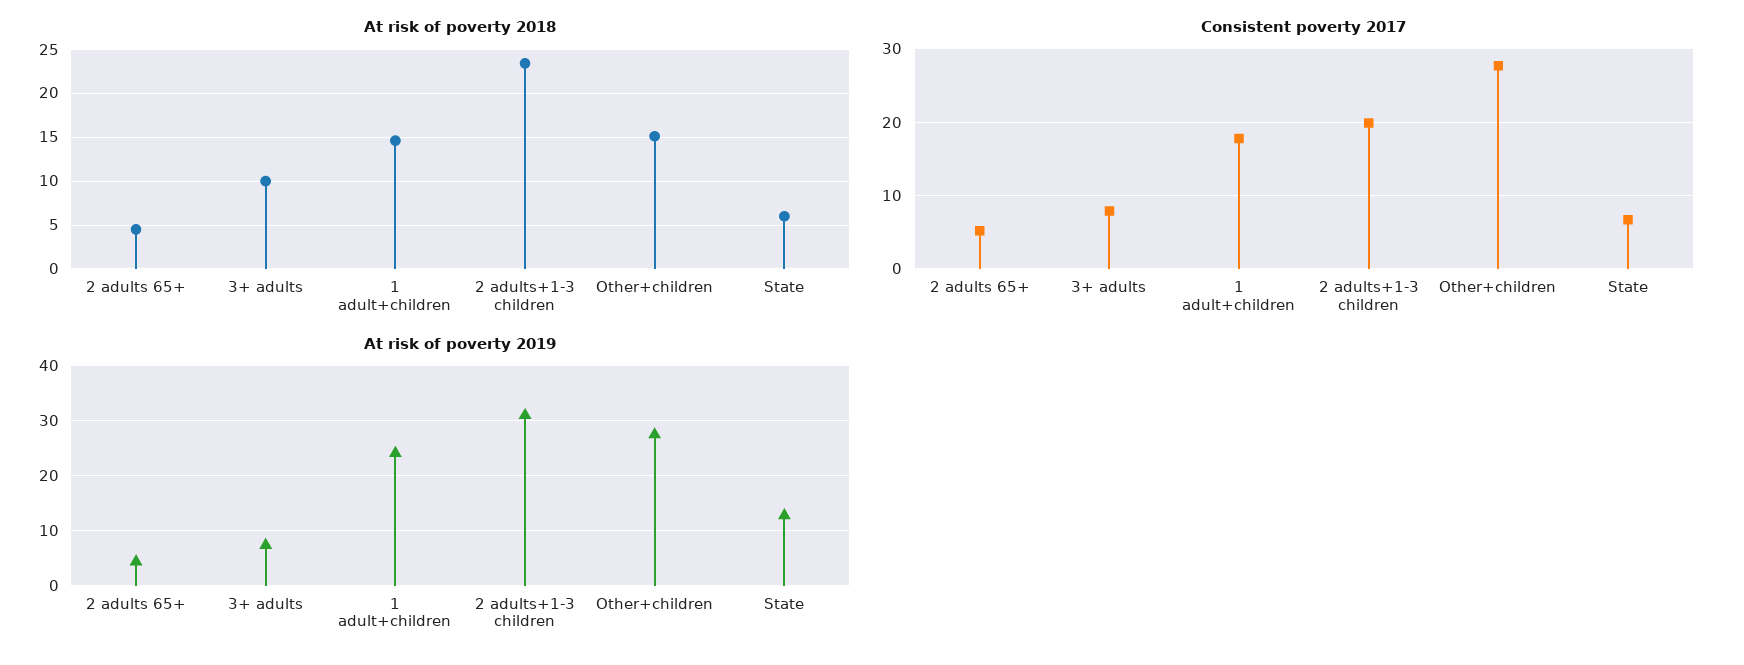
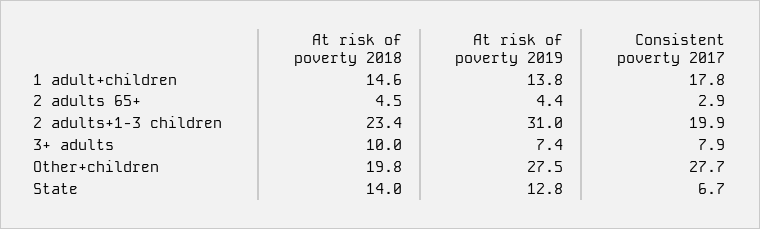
At risk of poverty 2018, Other+children: 15 -> 19.8
At risk of poverty 2018, State: 6 -> 14
Consistent poverty 2017, 2 adults 65+: 5 -> 2.9
At risk of poverty 2019, 1 adult+children: 24 -> 13.8

